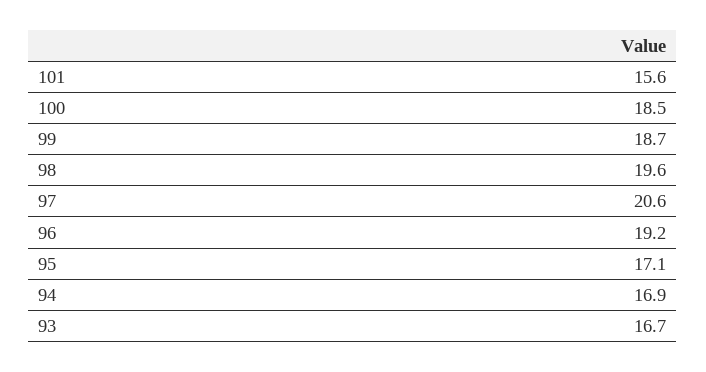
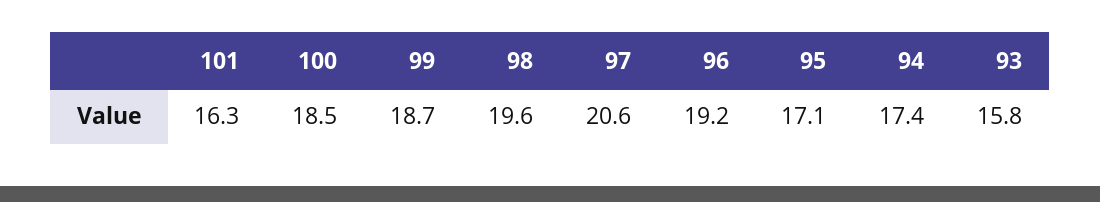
101: 15.6 -> 16.3
94: 16.9 -> 17.4
93: 16.7 -> 15.8

